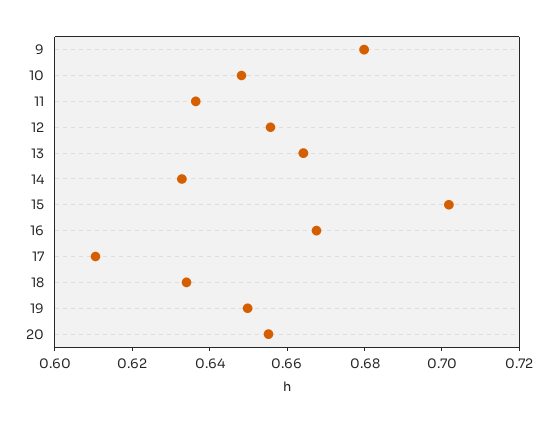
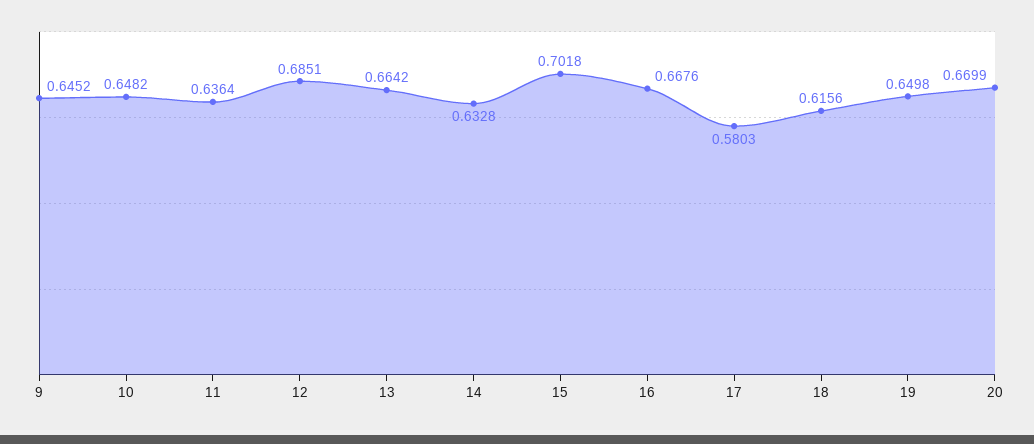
9: 0.68 -> 0.6452
12: 0.655 -> 0.6851
17: 0.61 -> 0.5803
18: 0.635 -> 0.6156
20: 0.655 -> 0.6699

